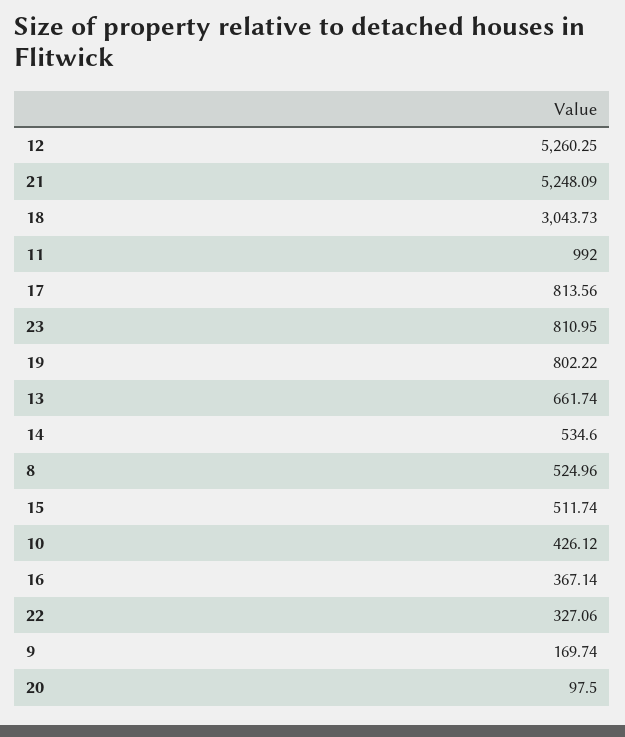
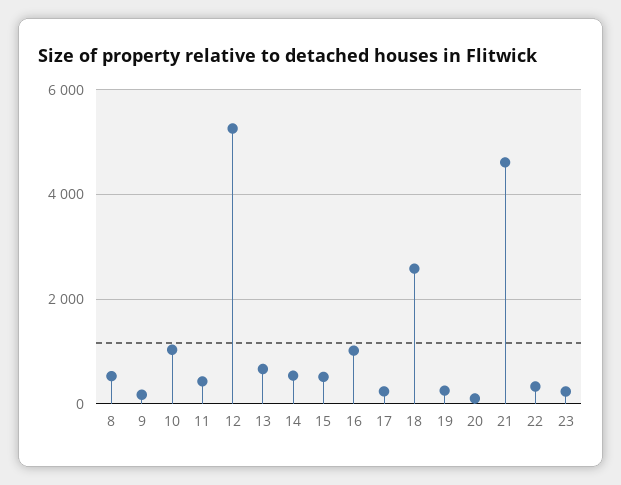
21: 5248.09 -> 4600
18: 3043.73 -> 2600
11: 992 -> 400
17: 813.56 -> 200
23: 810.95 -> 200
19: 802.22 -> 200
10: 426.12 -> 1000
16: 367.14 -> 1000

